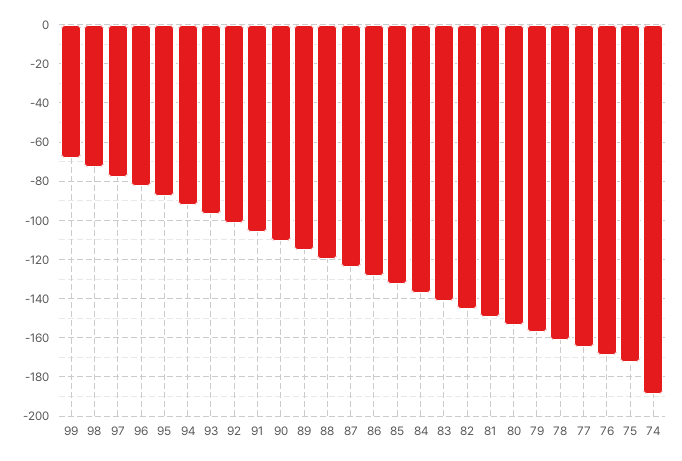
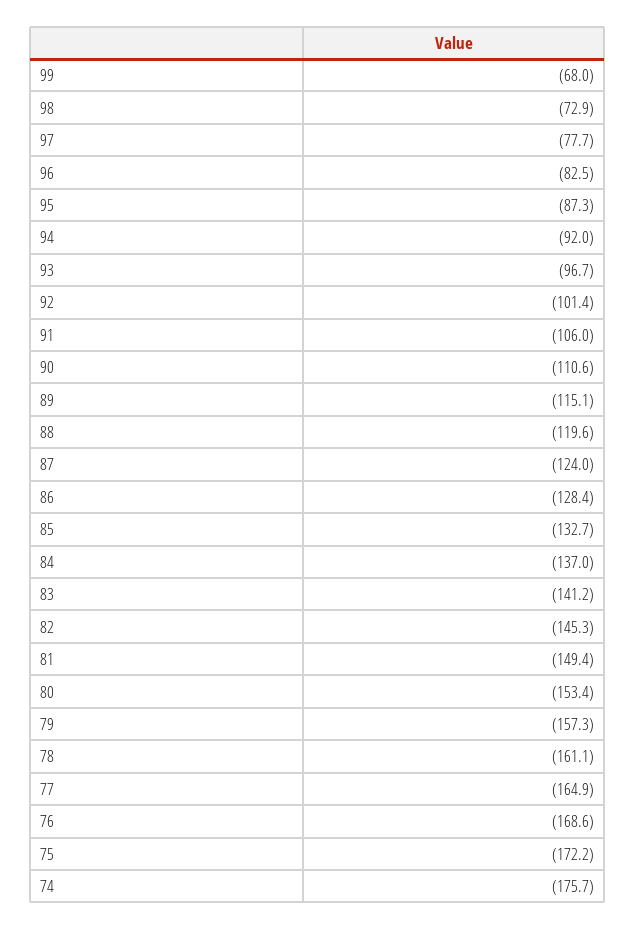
74: -190 -> -175.7

